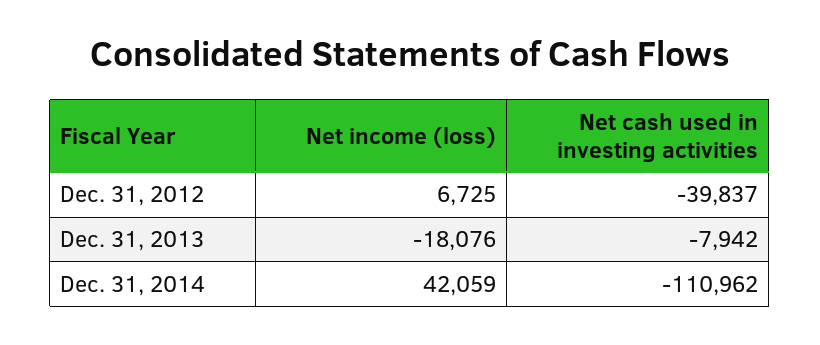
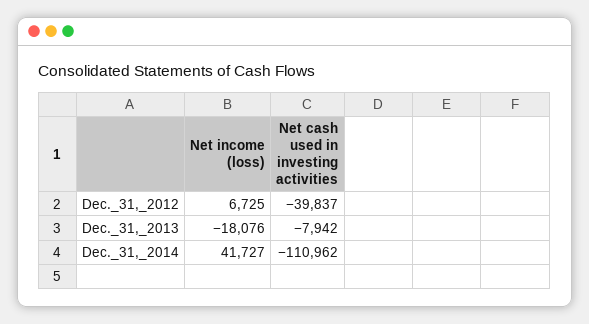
Net income (loss), Dec. 31, 2014: 42059 -> 41727

